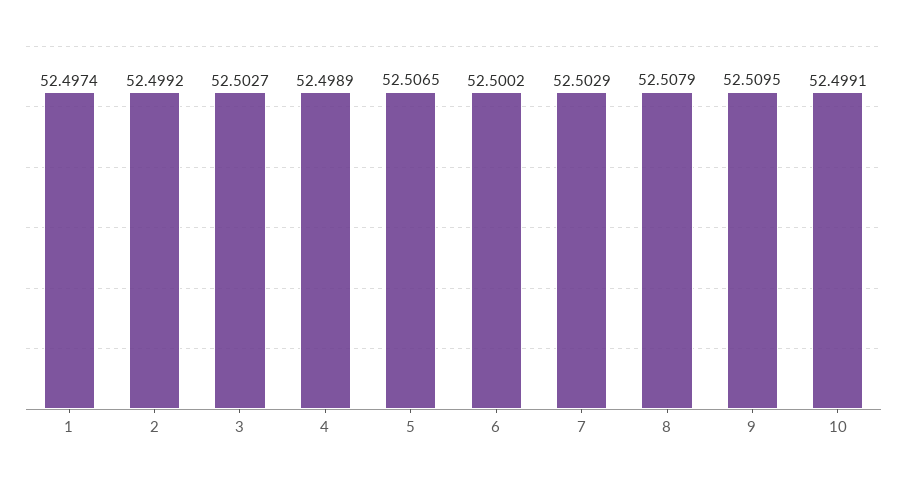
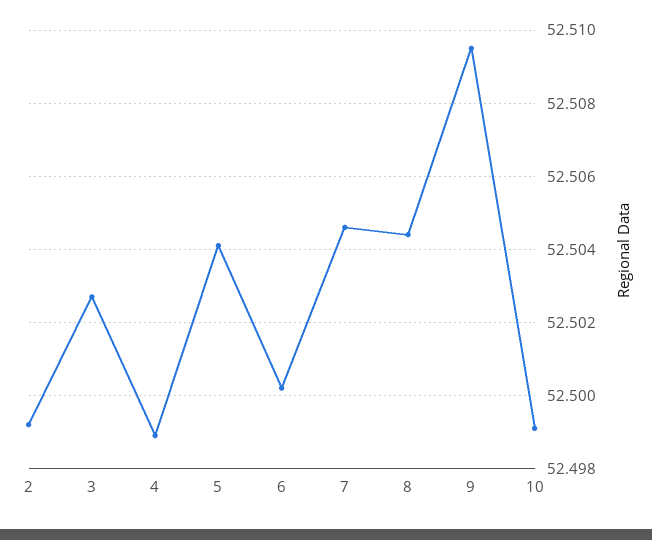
1: 52.4974 -> none
5: 52.5065 -> 52.504
7: 52.5029 -> 52.5045
8: 52.5079 -> 52.5045

